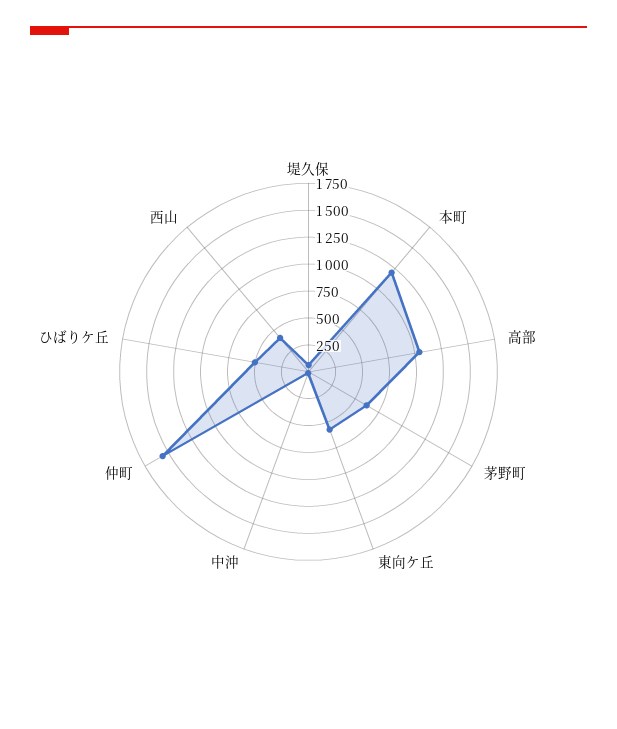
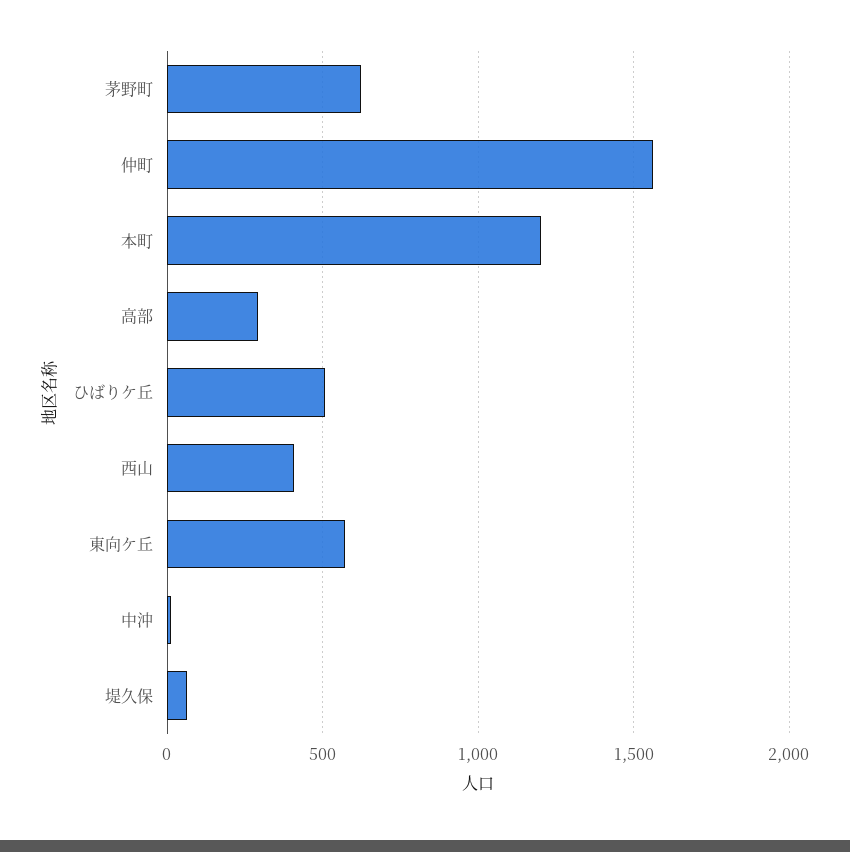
高部: 1000 -> 300

